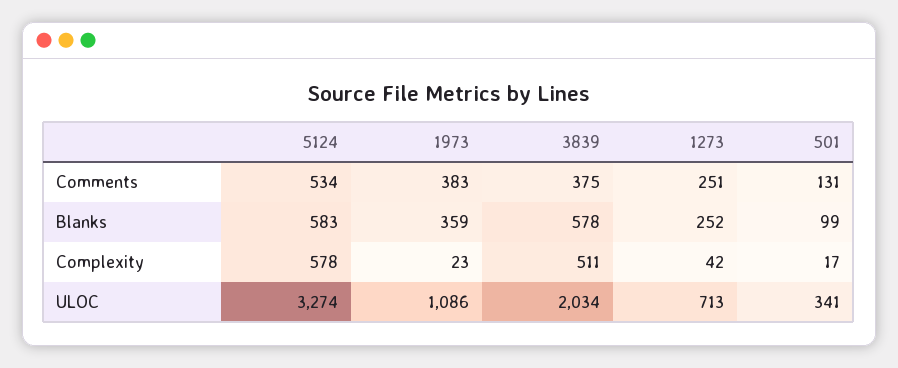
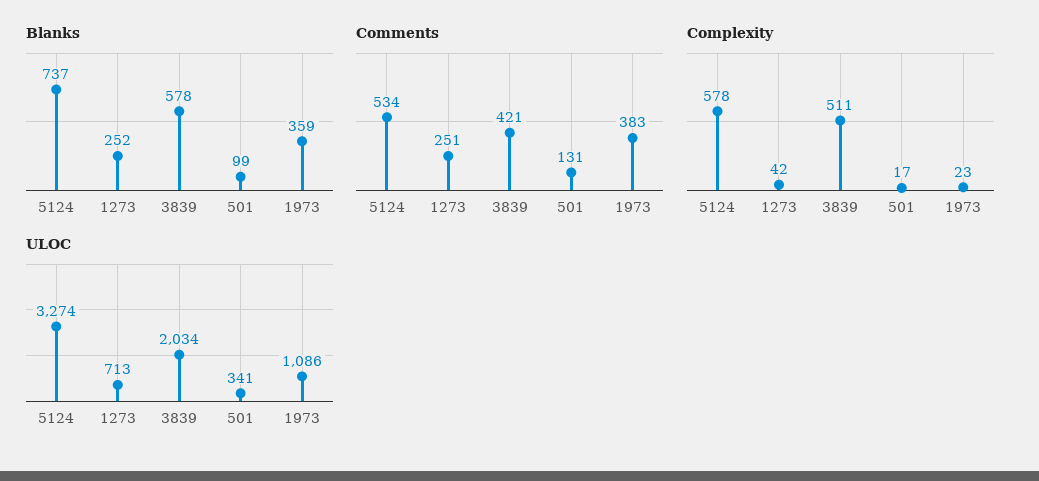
Comments, 3839: 375 -> 421
Blanks, 5124: 583 -> 737

